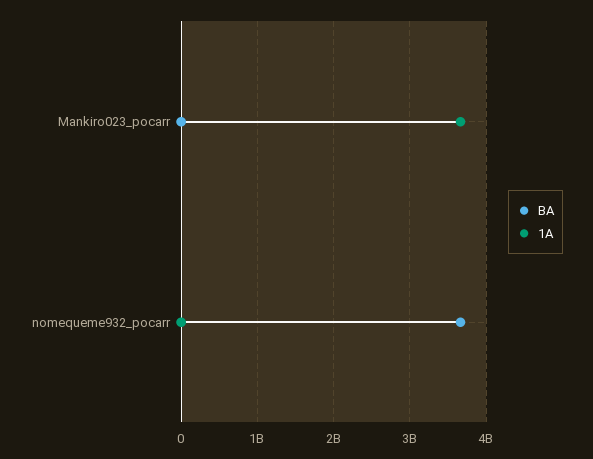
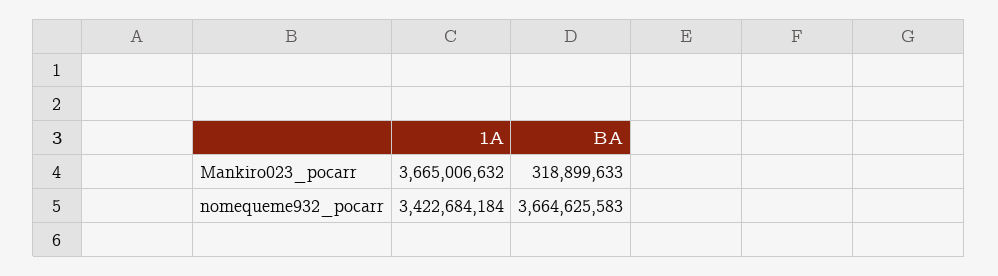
BA, Mankiro023_pocarr: 0 -> 318899633
1A, nomequeme932_pocarr: 0 -> 3422684184

